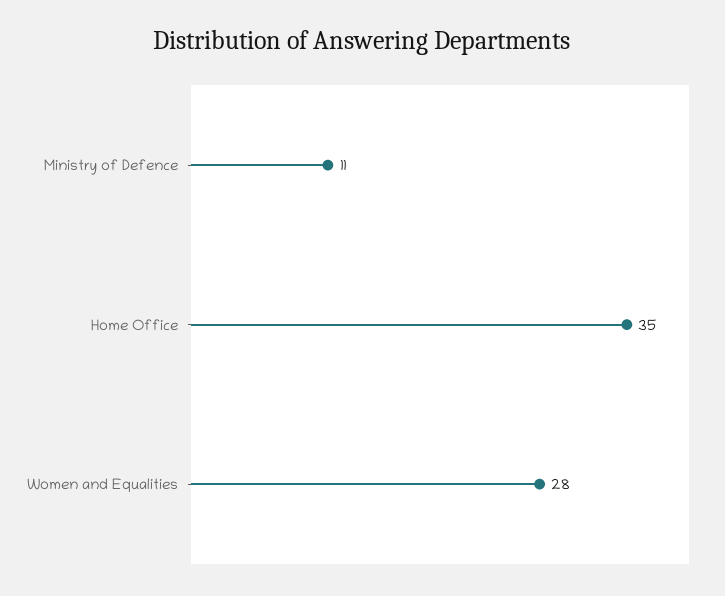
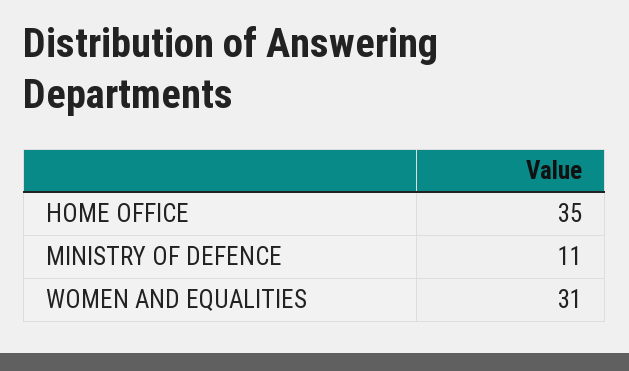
Women and Equalities: 28 -> 31

